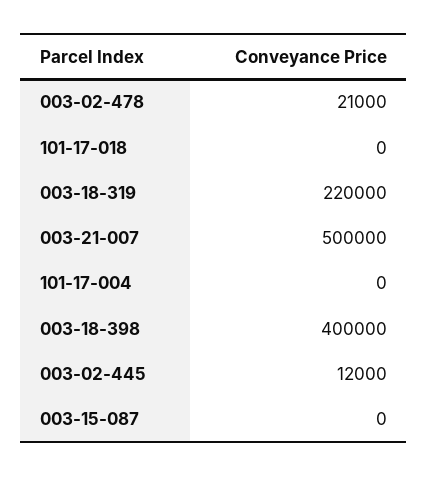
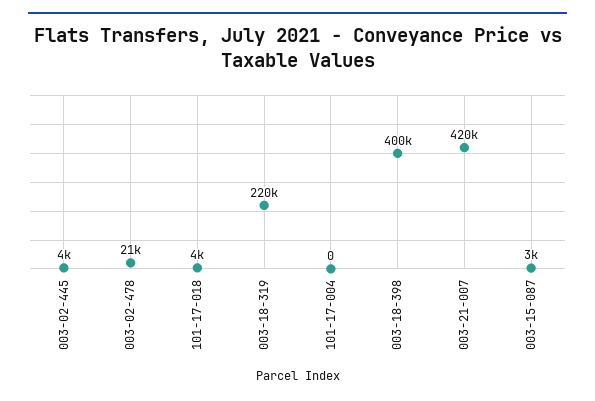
101-17-018: 0 -> 4000
003-21-007: 500000 -> 420000
003-02-445: 12000 -> 4000
003-15-087: 0 -> 3000

